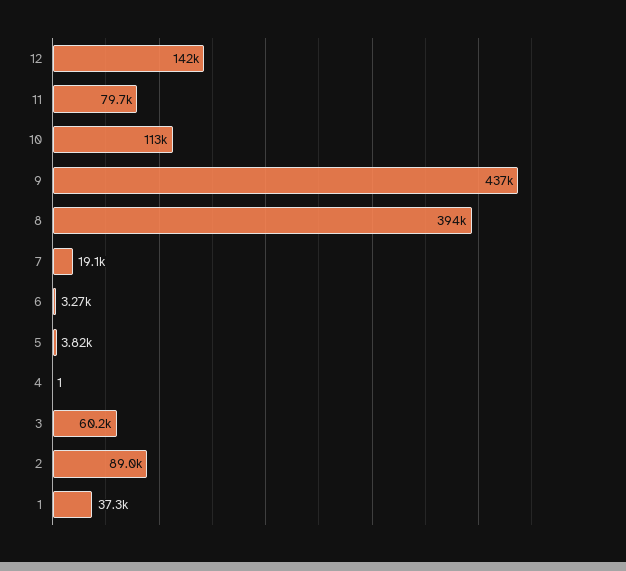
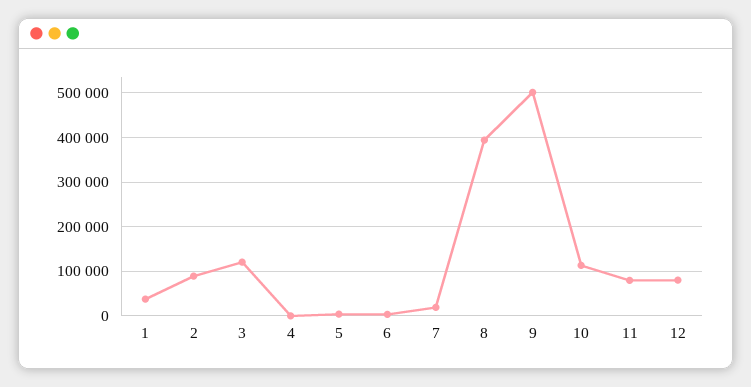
12: 142000 -> 80000
9: 437000 -> 500000
3: 60200 -> 120000

